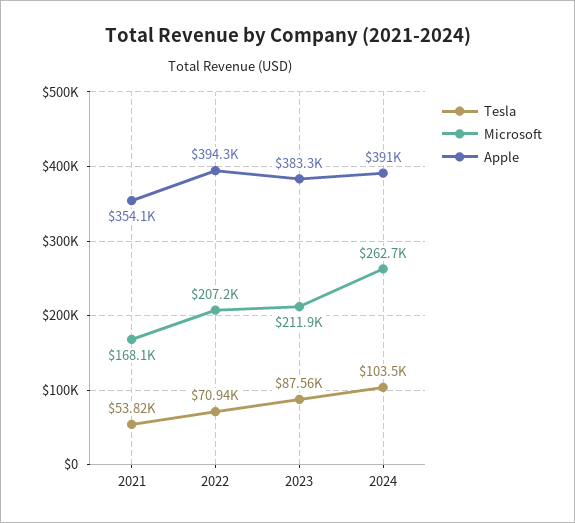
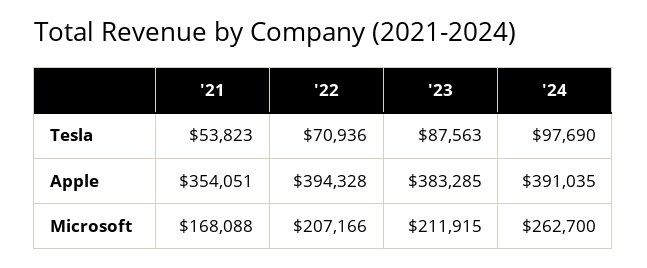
Tesla, 2024: 103500 -> 97690

